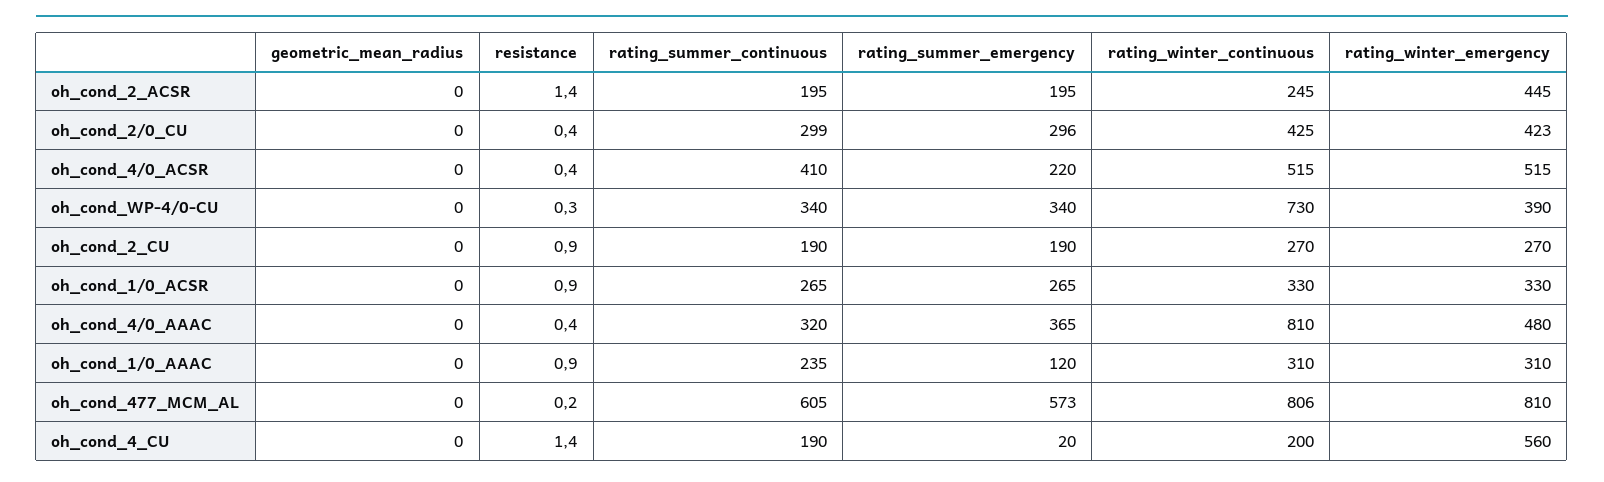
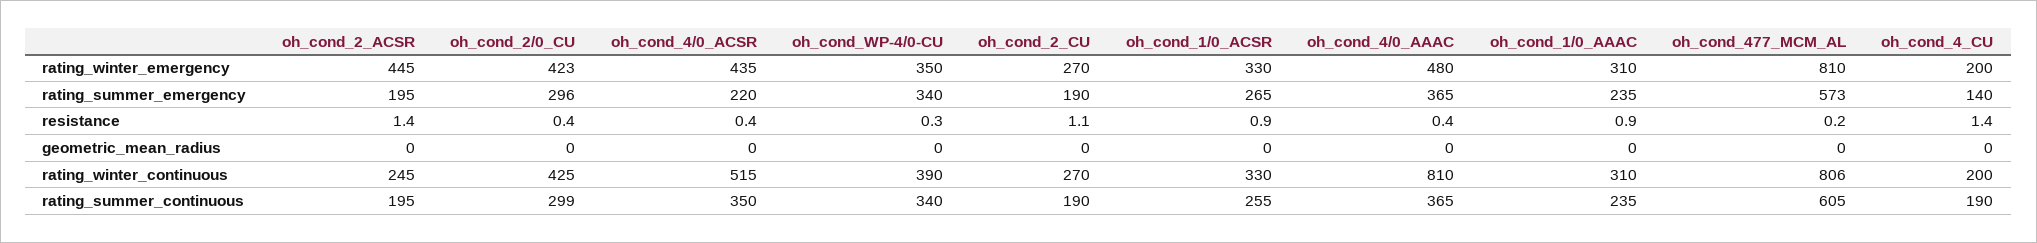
rating_summer_continuous, oh_cond_4/0_ACSR: 410 -> 350
rating_winter_emergency, oh_cond_4/0_ACSR: 515 -> 435
rating_winter_continuous, oh_cond_WP-4/0-CU: 730 -> 390
rating_winter_emergency, oh_cond_WP-4/0-CU: 390 -> 350
resistance, oh_cond_2_CU: 0.9 -> 1.1
rating_summer_continuous, oh_cond_1/0_ACSR: 265 -> 255
rating_summer_continuous, oh_cond_4/0_AAAC: 320 -> 365
rating_summer_emergency, oh_cond_1/0_AAAC: 120 -> 235
rating_summer_emergency, oh_cond_4_CU: 20 -> 140
rating_winter_emergency, oh_cond_4_CU: 560 -> 200

